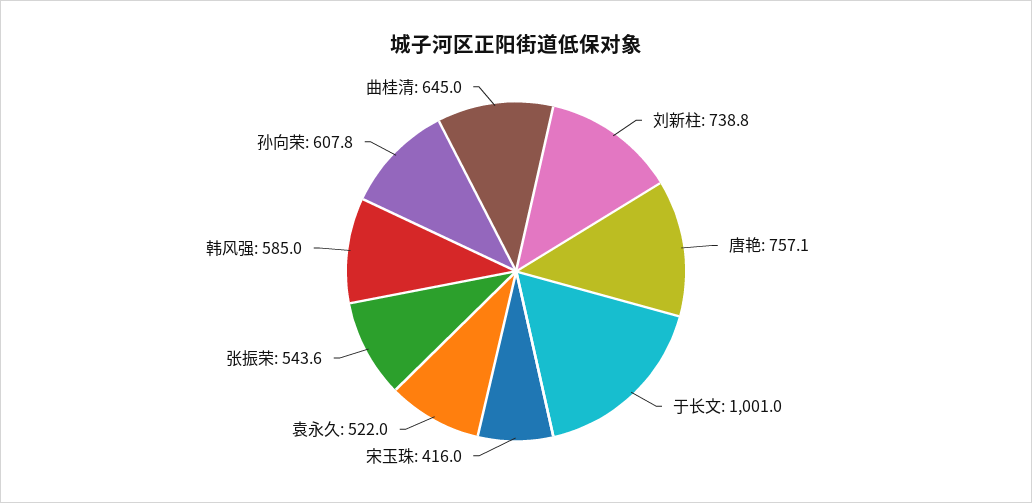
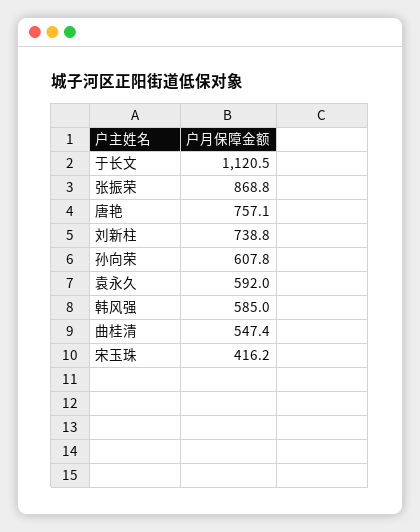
于长文: 1001 -> 1120.5
宋玉珠: 416 -> 416.2
袁永久: 522 -> 592
张振荣: 543.6 -> 868.8
曲桂清: 645 -> 547.4

